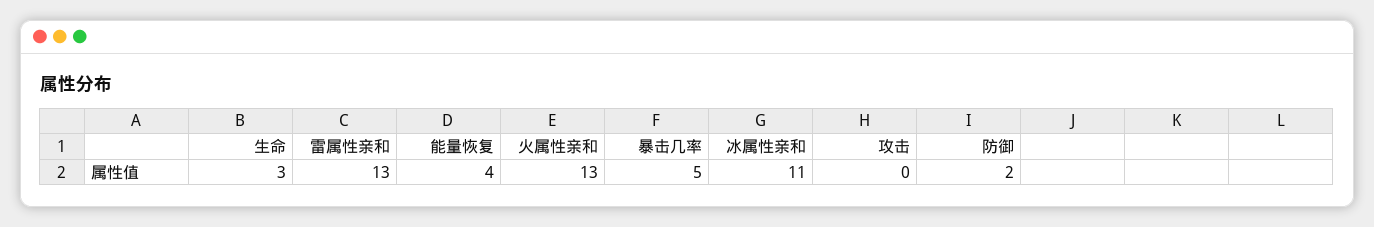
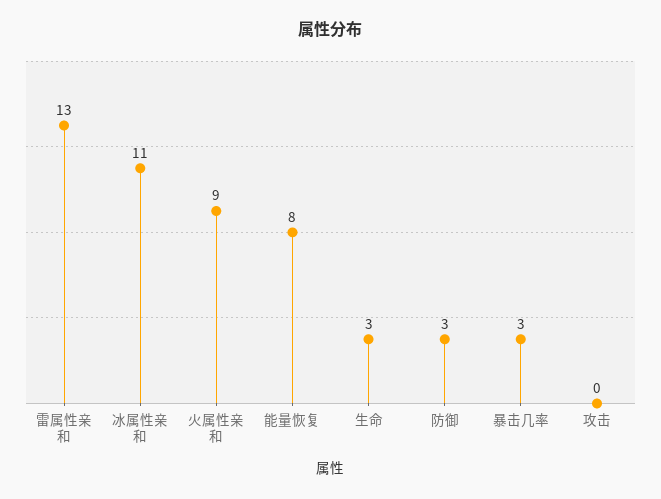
能量恢复: 4 -> 8
火属性亲和: 13 -> 9
暴击几率: 5 -> 3
防御: 2 -> 3

